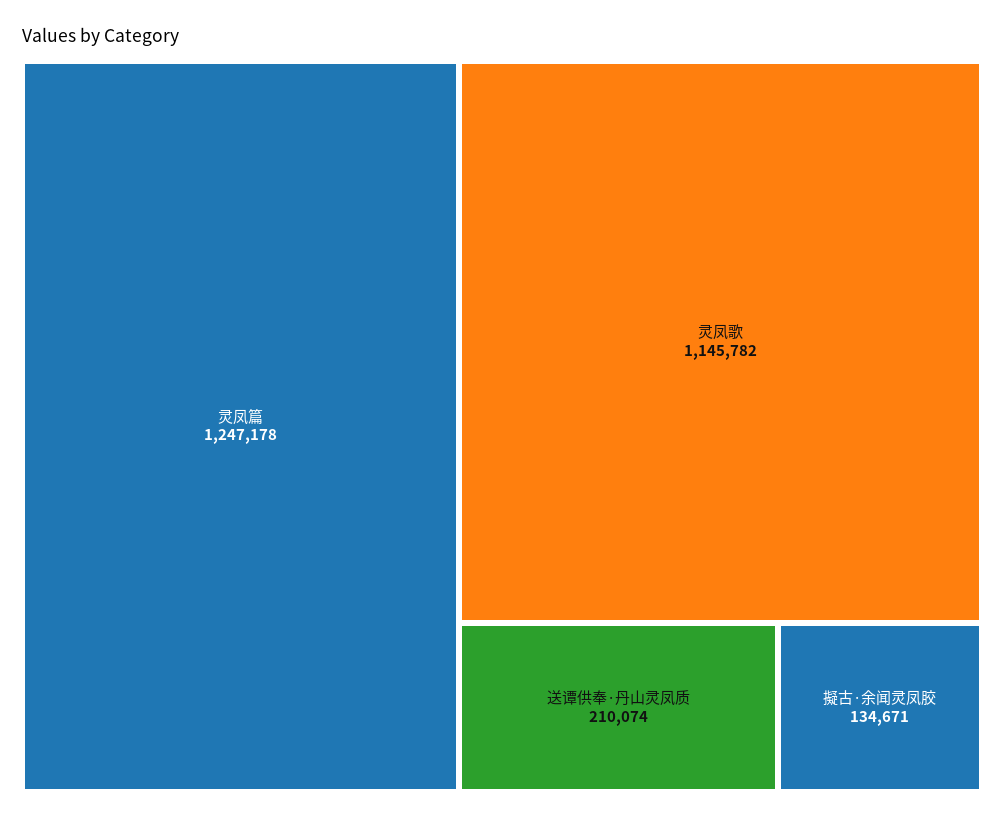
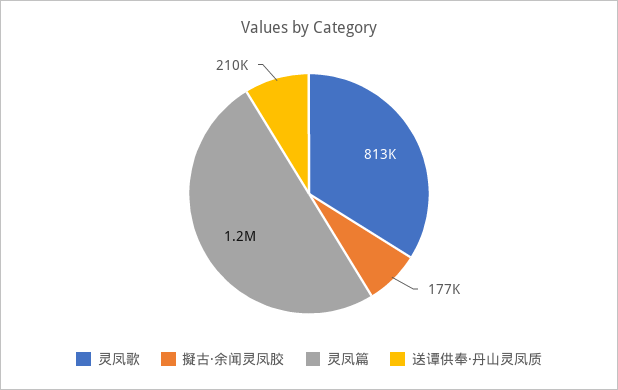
灵凤歌: 1145782 -> 813000
擬古·余闻灵凤胶: 134671 -> 177000

